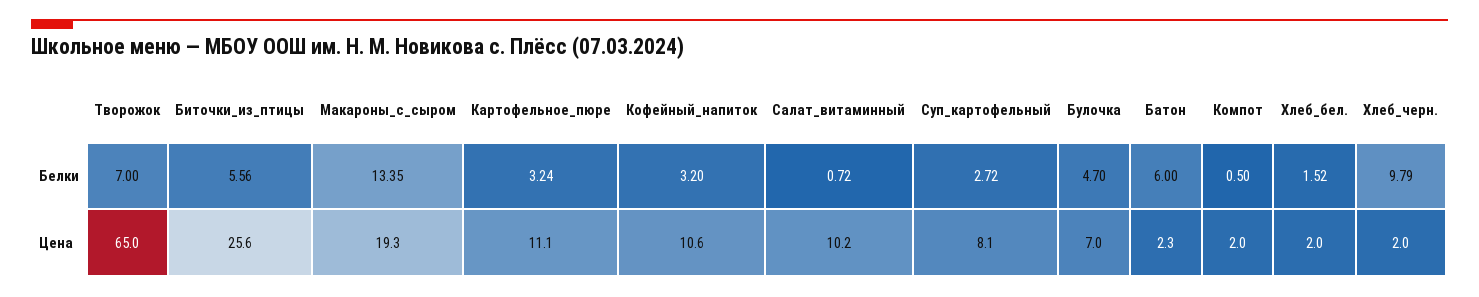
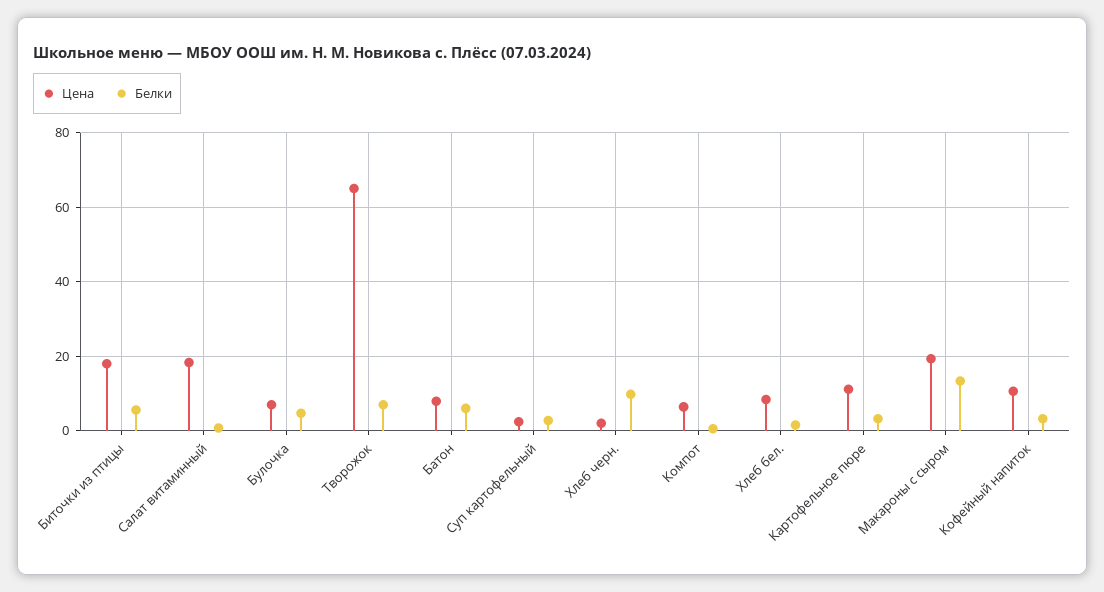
Цена, Биточки_из_птицы: 25.6 -> 18
Цена, Салат_витаминный: 10.2 -> 18
Цена, Суп_картофельный: 8.1 -> 2
Цена, Батон: 2.3 -> 8
Цена, Компот: 2 -> 6
Цена, Хлеб_бел.: 2 -> 8

